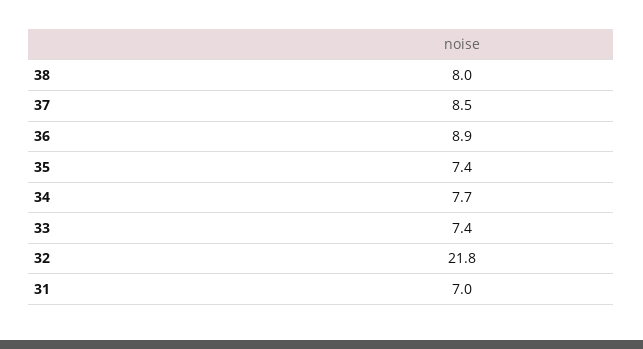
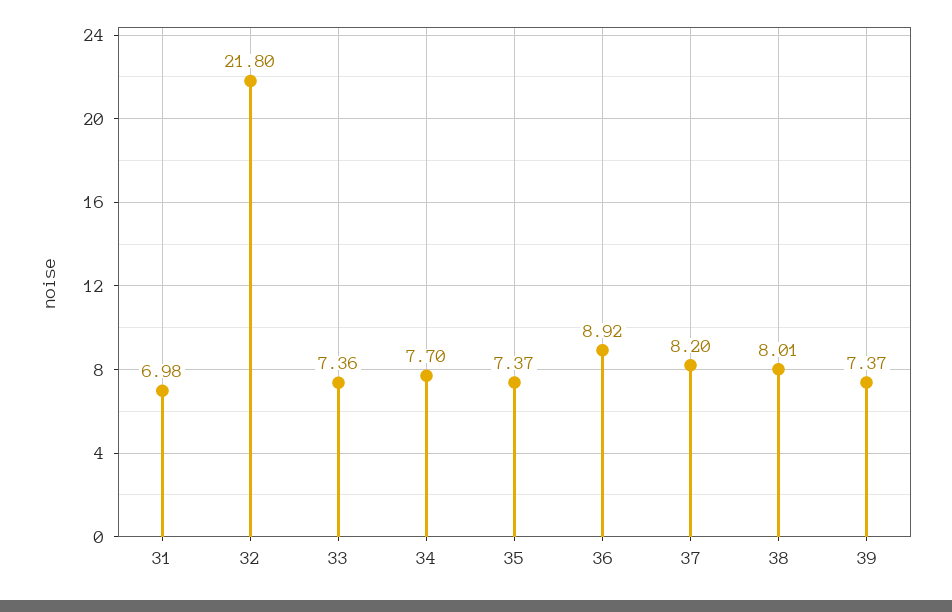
37: 8.5 -> 8.2
39: none -> 7.37

